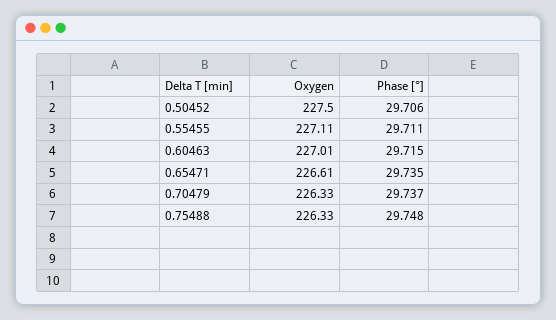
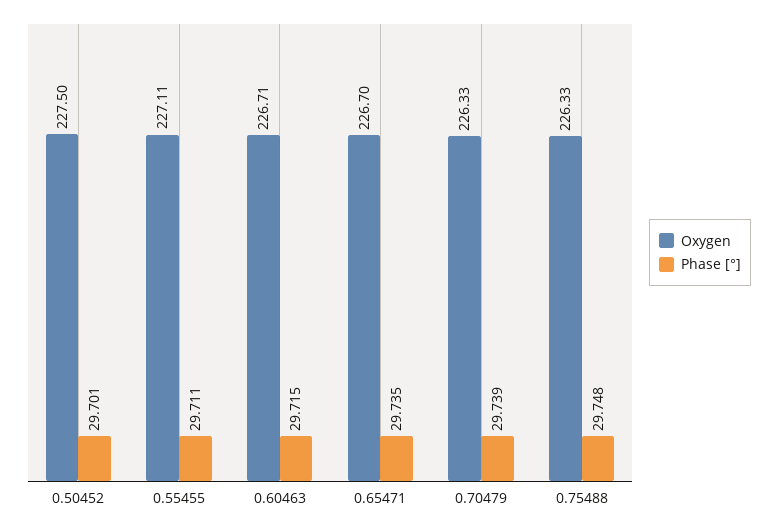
Phase [°], 0.50452: 29.706 -> 29.701
Oxygen, 0.60463: 227.01 -> 226.71
Oxygen, 0.65471: 226.61 -> 226.7
Phase [°], 0.70479: 29.737 -> 29.739

